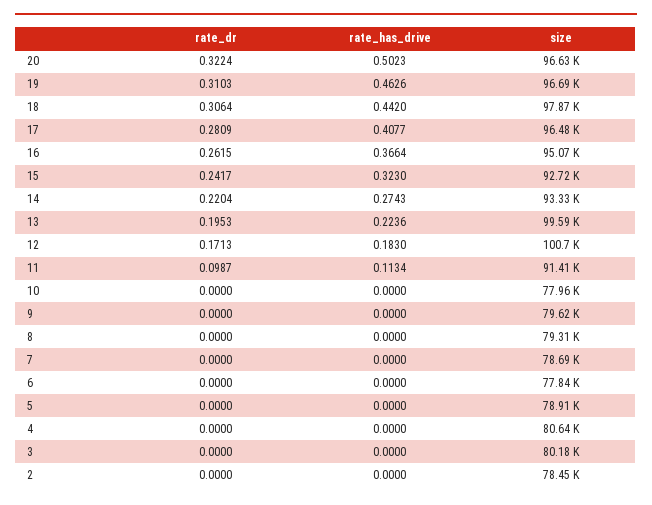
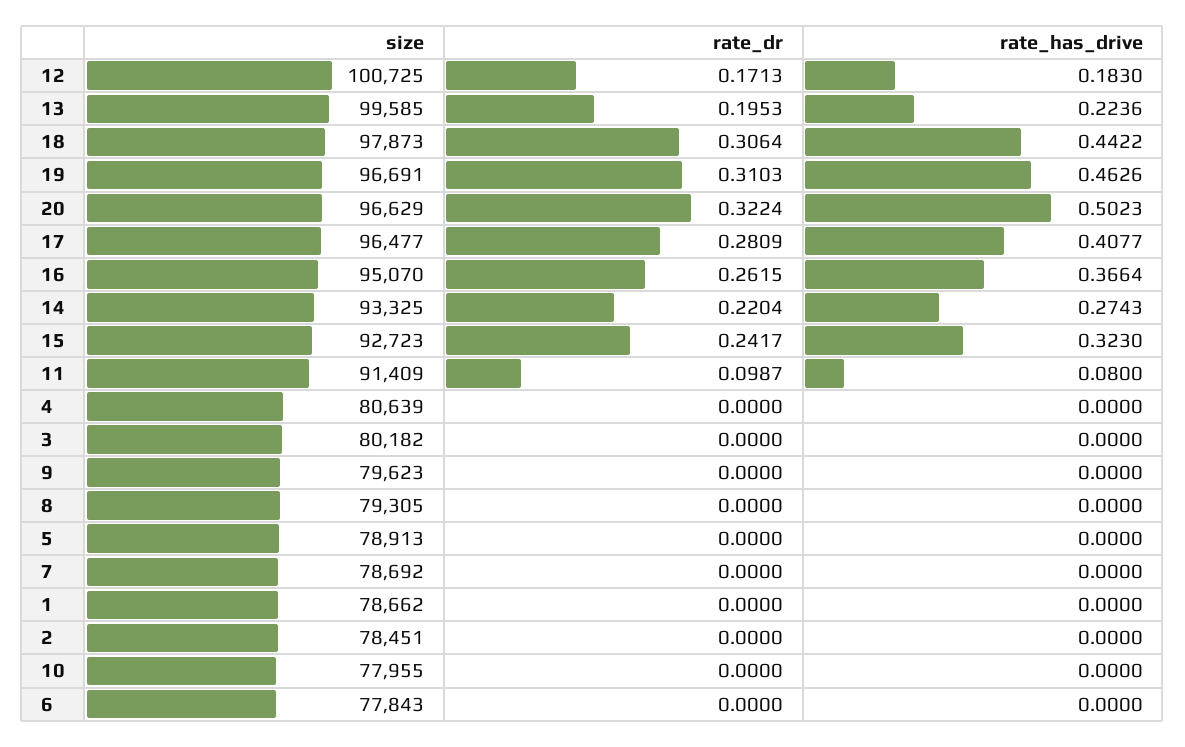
rate_has_drive, 18: 0.442 -> 0.4422
rate_has_drive, 11: 0.1134 -> 0.08
size, 1: none -> 78662
rate_dr, 1: none -> 0
rate_has_drive, 1: none -> 0

